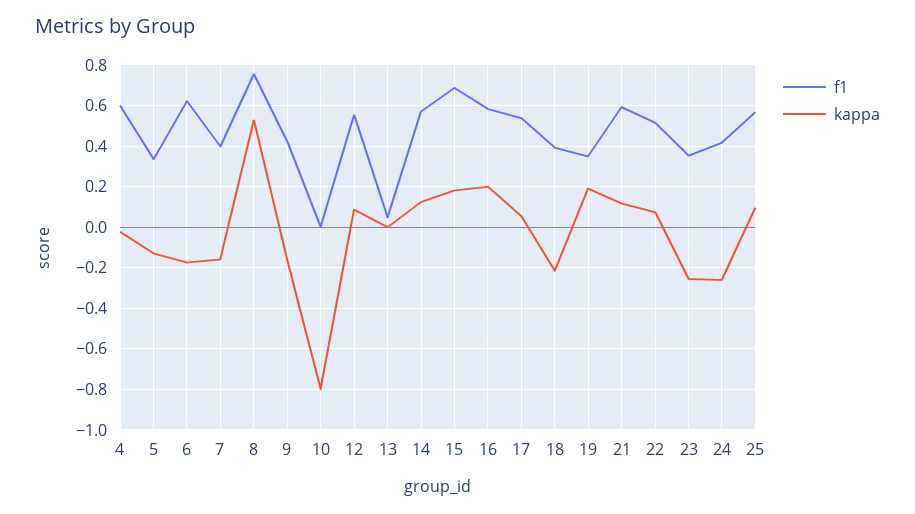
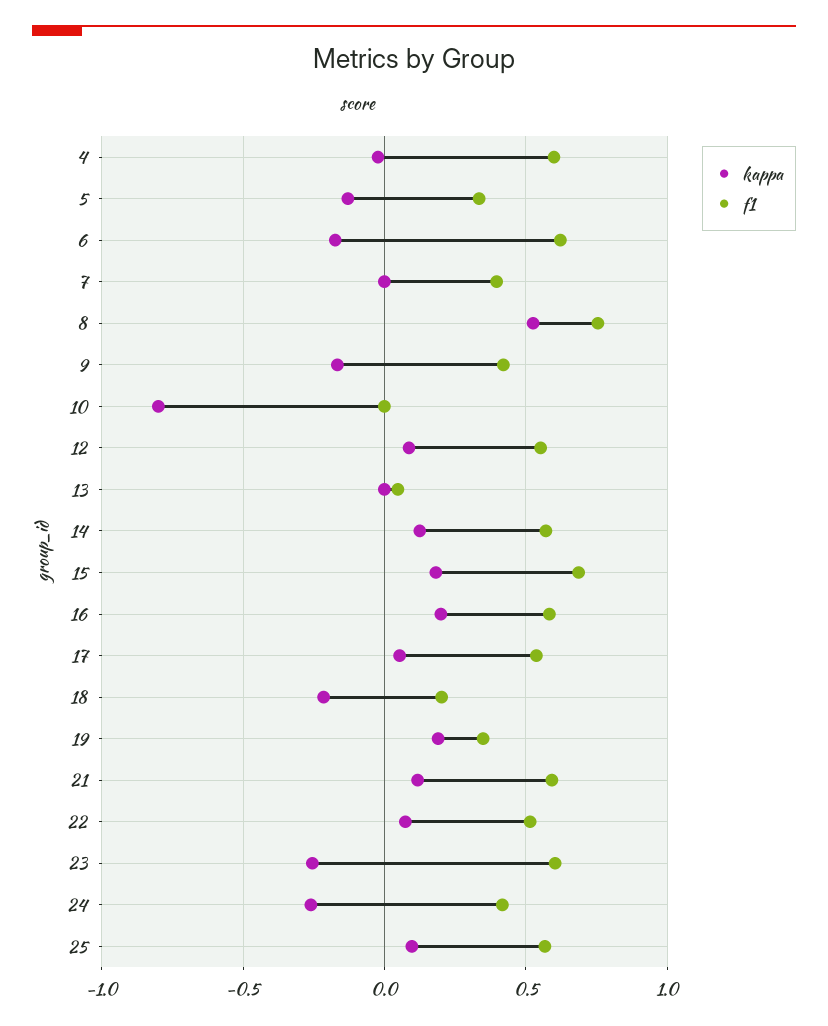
kappa, 7: -0.15 -> 0
f1, 18: 0.4 -> 0.2
f1, 23: 0.35 -> 0.6

